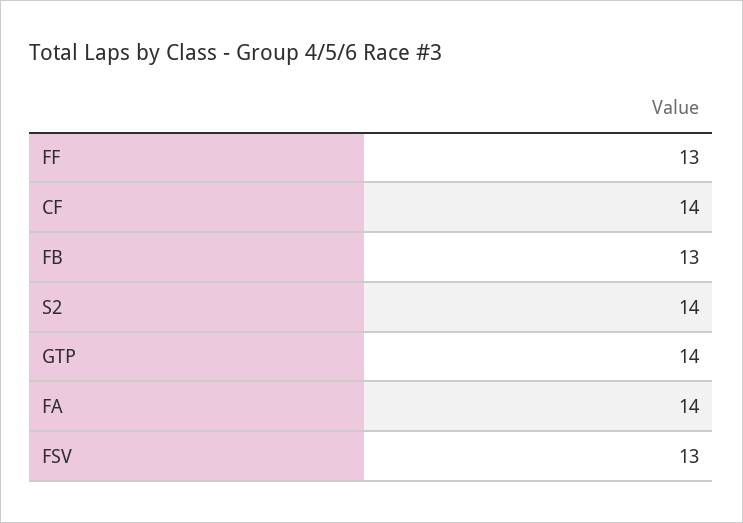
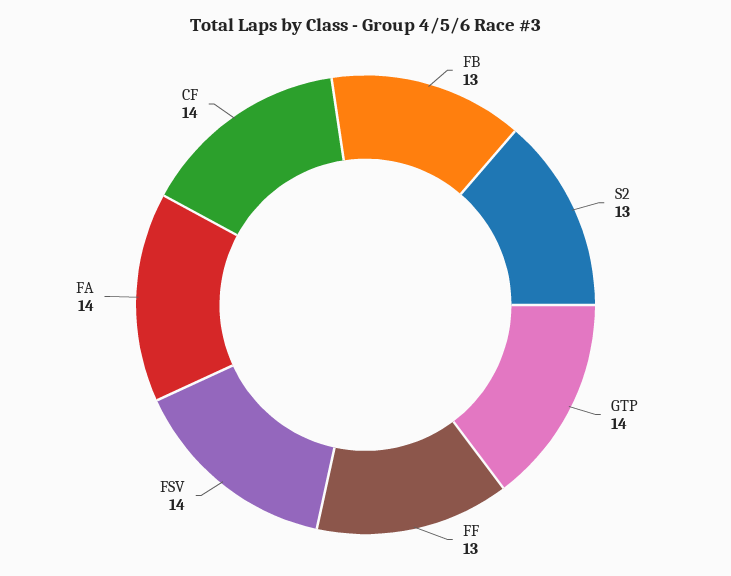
S2: 14 -> 13
FSV: 13 -> 14

